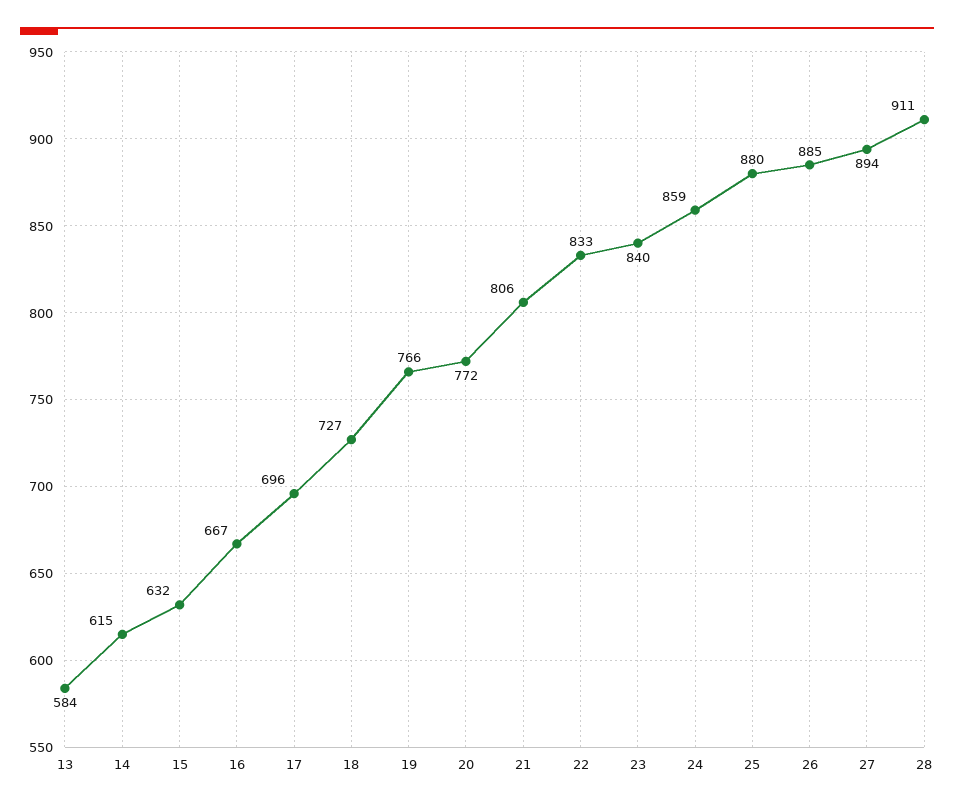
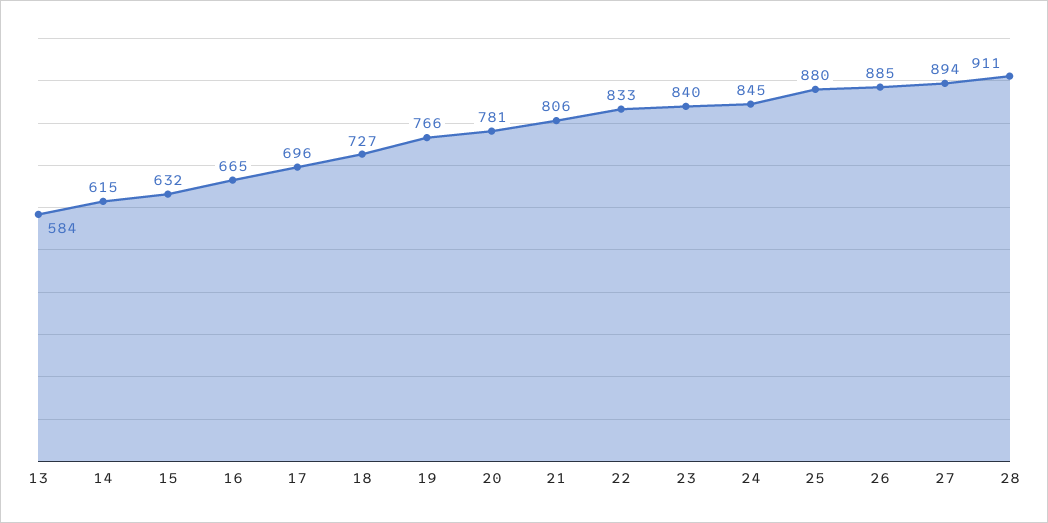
16: 667 -> 665
20: 772 -> 781
24: 859 -> 845

